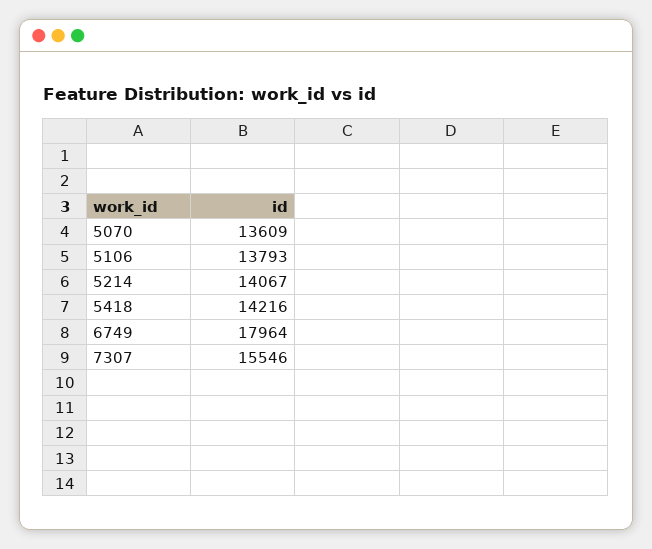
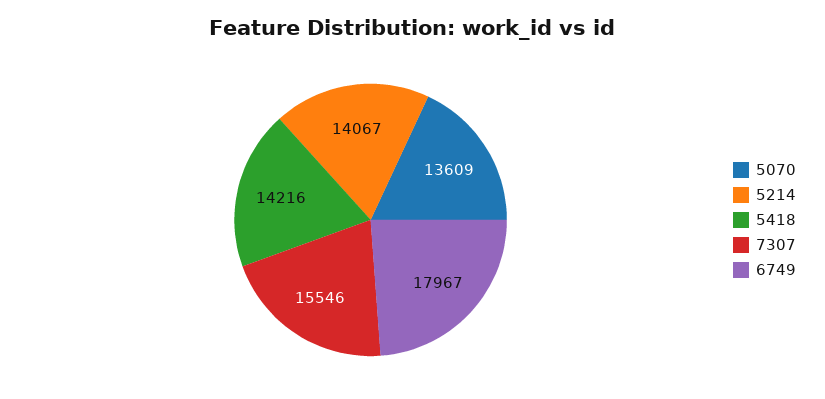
5106: 13793 -> none
6749: 17964 -> 17967

